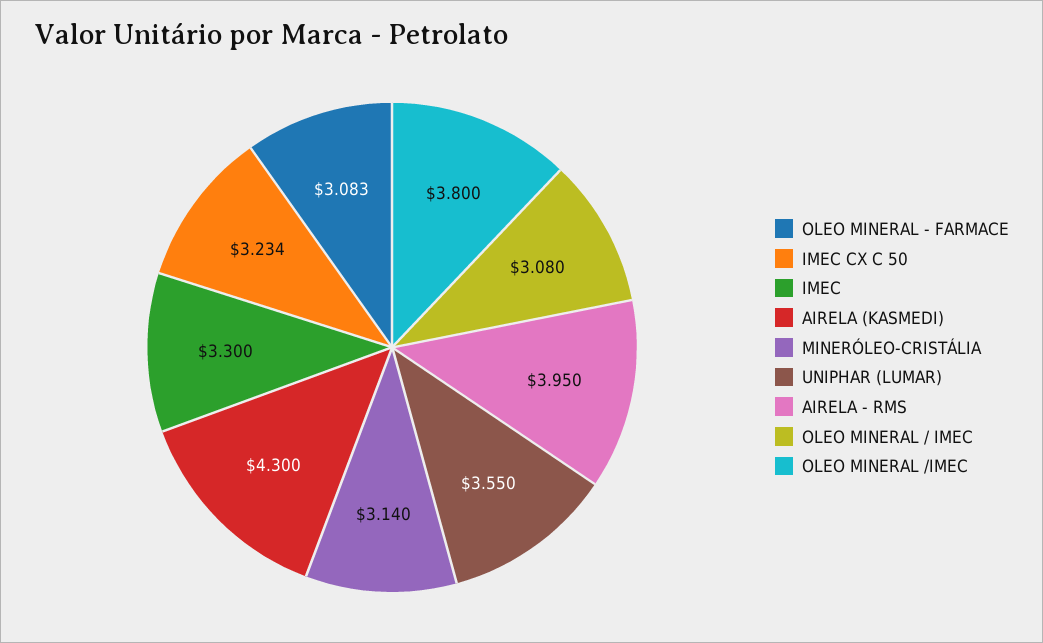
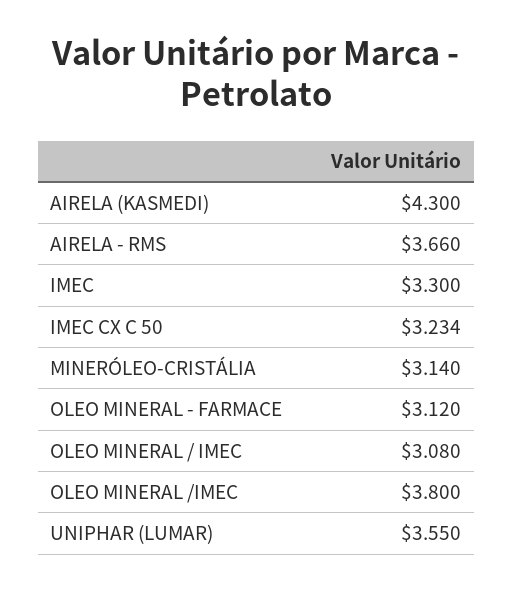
OLEO MINERAL - FARMACE: 3.083 -> 3.12
AIRELA - RMS: 3.95 -> 3.66

